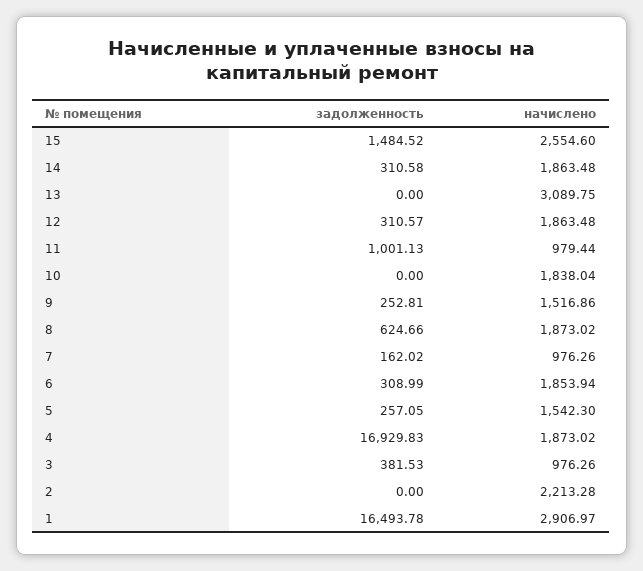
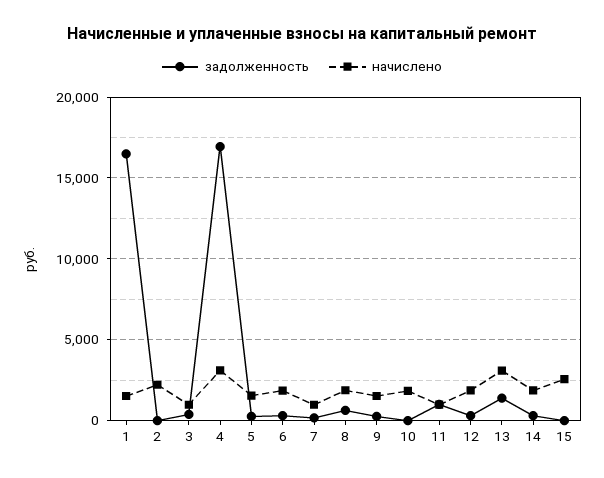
задолженность, 15: 1484.52 -> 0
задолженность, 13: 0 -> 1500
начислено, 4: 1873.02 -> 3000
начислено, 1: 2906.97 -> 1500

